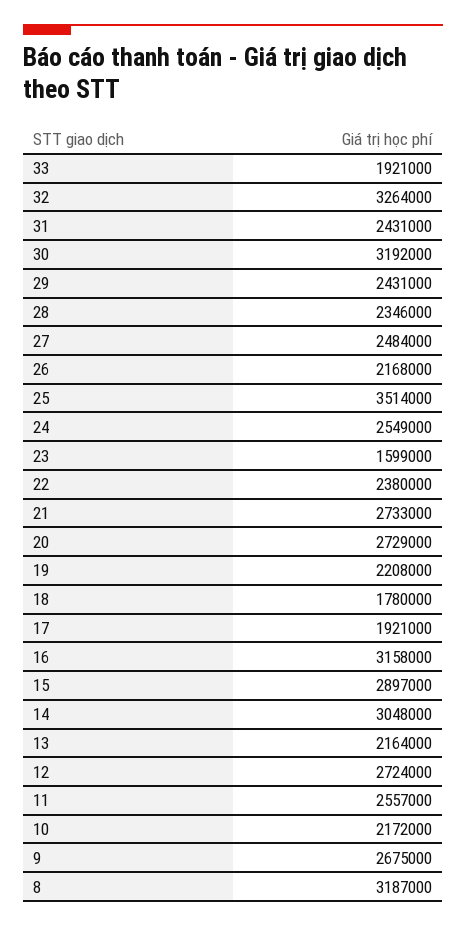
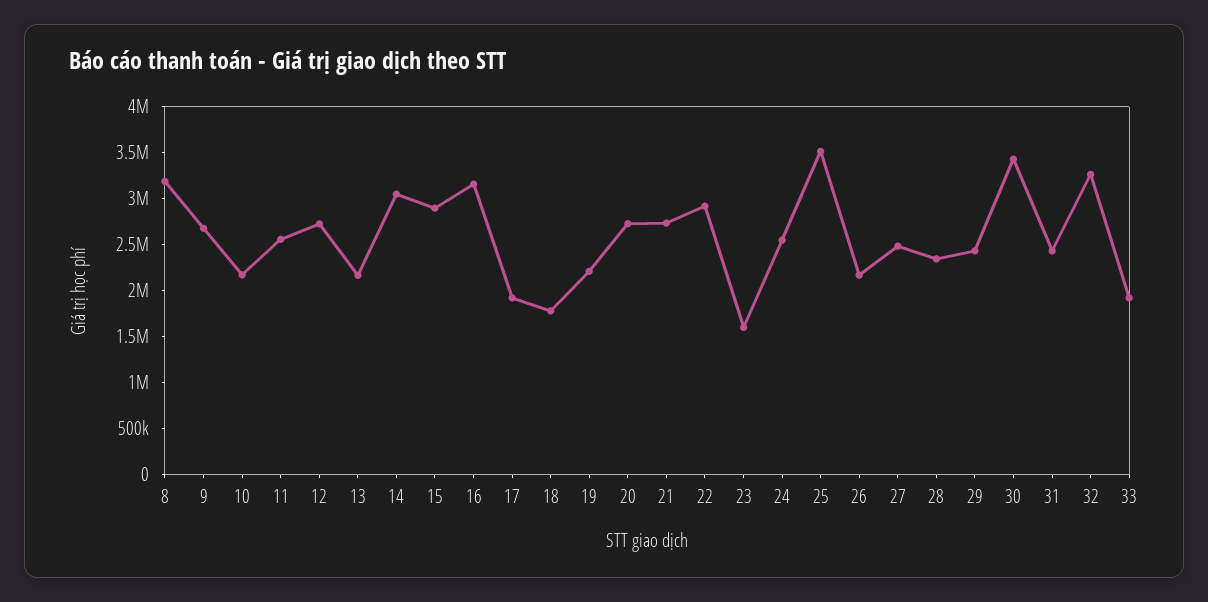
30: 3192000 -> 3400000
22: 2380000 -> 2900000

